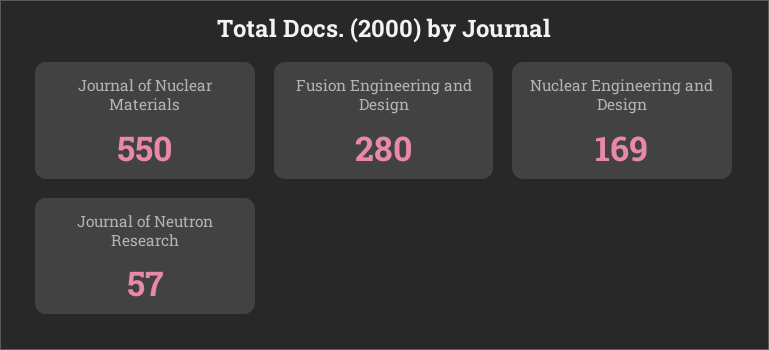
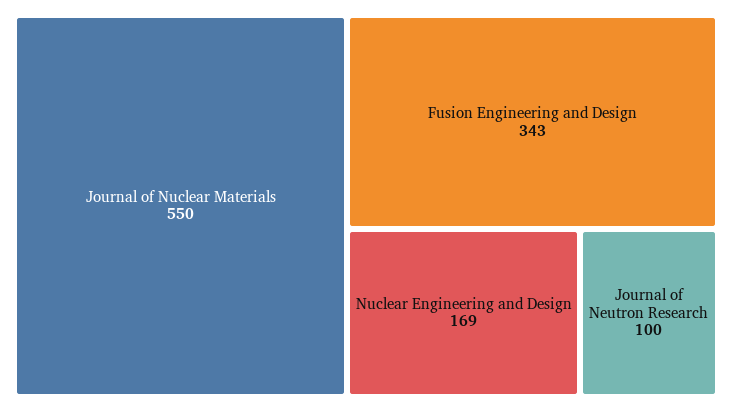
Fusion Engineering and Design: 280 -> 343
Journal of Neutron Research: 57 -> 100

